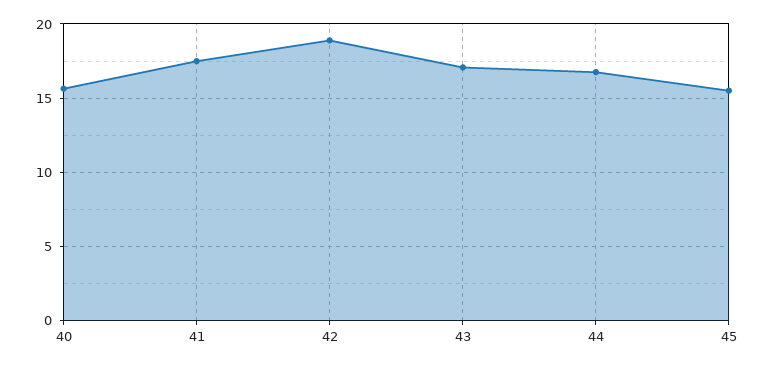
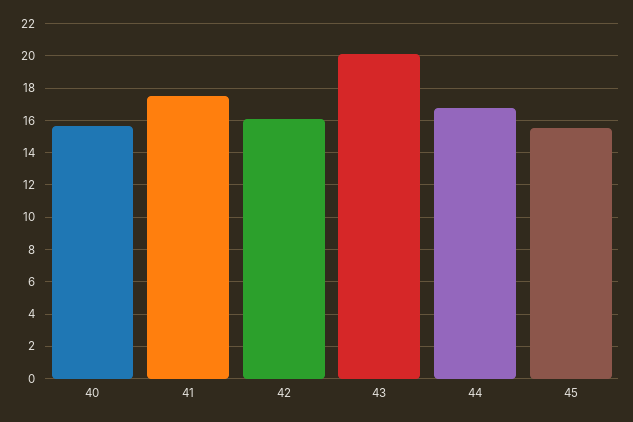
42: 19 -> 16
43: 17 -> 20

